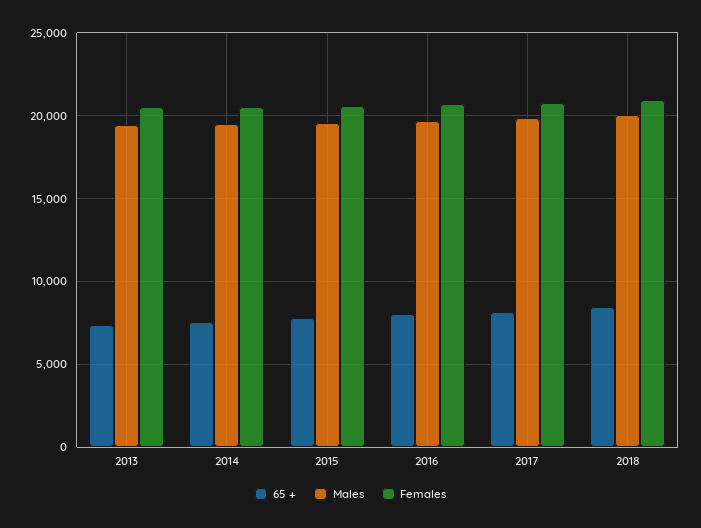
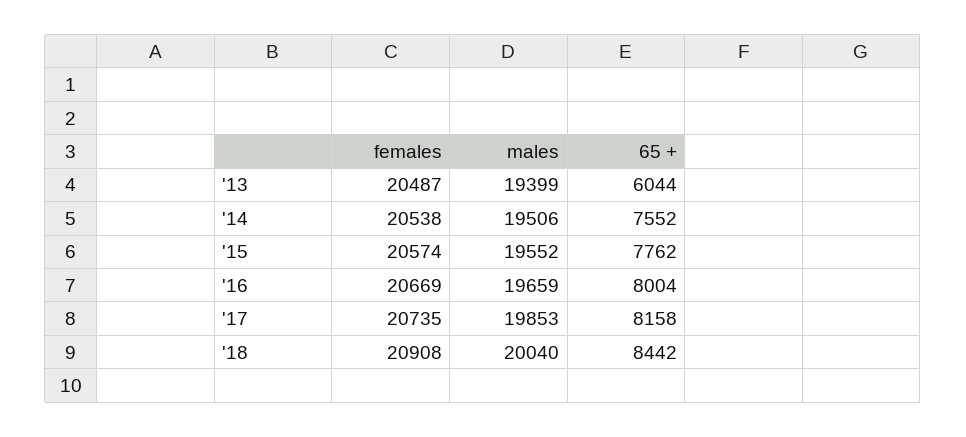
65 +, 2013: 7500 -> 6044

